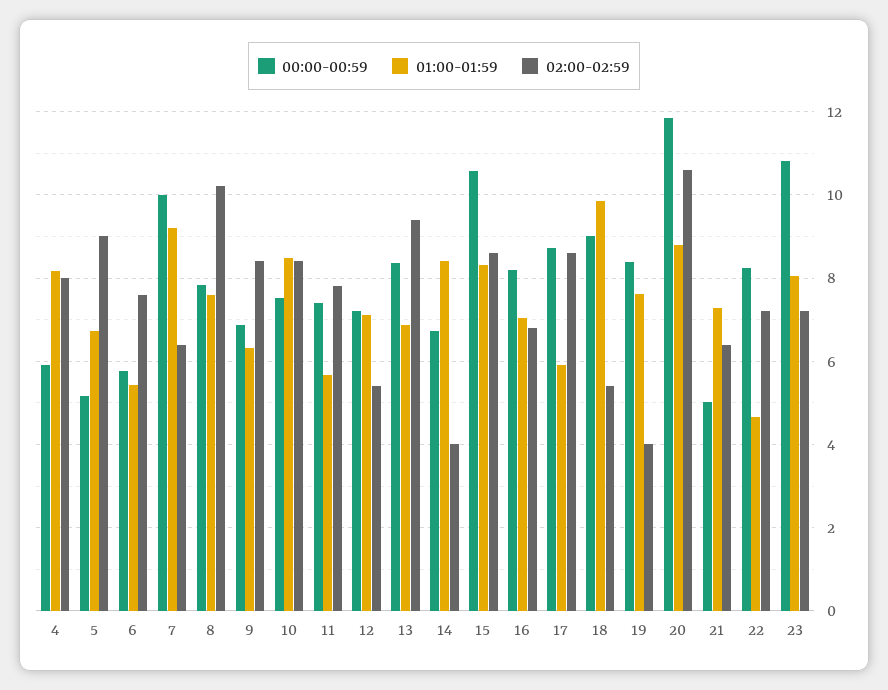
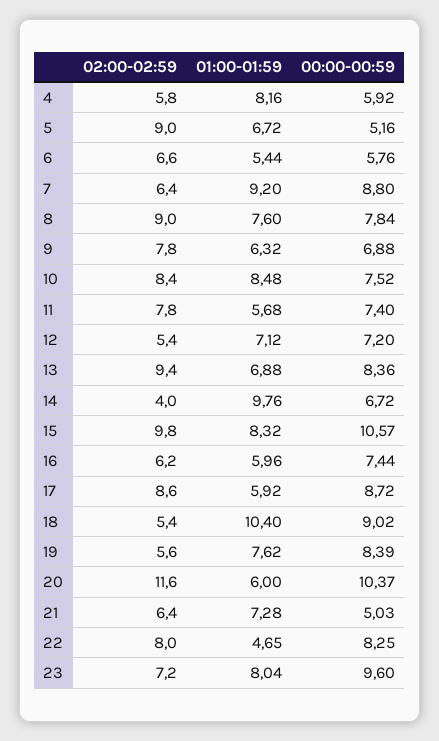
02:00-02:59, 4: 8 -> 5.8
02:00-02:59, 6: 7.6 -> 6.6
00:00-00:59, 7: 10 -> 8.8
02:00-02:59, 8: 10.2 -> 9
02:00-02:59, 9: 8.4 -> 7.8
01:00-01:59, 14: 8.4 -> 9.76
02:00-02:59, 15: 8.6 -> 9.8
00:00-00:59, 16: 8.2 -> 7.44
01:00-01:59, 16: 7 -> 5.96
02:00-02:59, 16: 6.8 -> 6.2
01:00-01:59, 18: 9.8 -> 10.4
02:00-02:59, 19: 4 -> 5.6
00:00-00:59, 20: 11.8 -> 10.37
01:00-01:59, 20: 8.8 -> 6
02:00-02:59, 20: 10.6 -> 11.6
02:00-02:59, 22: 7.2 -> 8
00:00-00:59, 23: 10.8 -> 9.6

